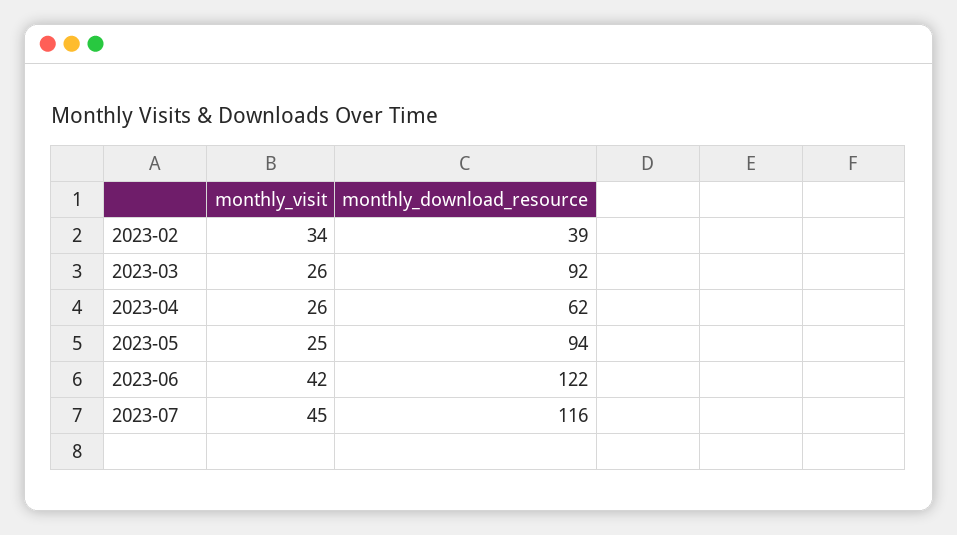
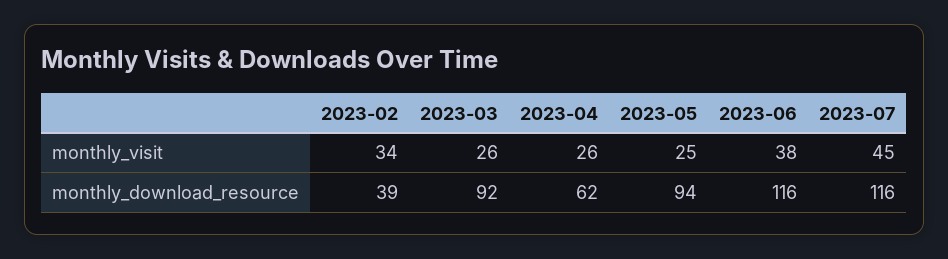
monthly_visit, 2023-06: 42 -> 38
monthly_download_resource, 2023-06: 122 -> 116

